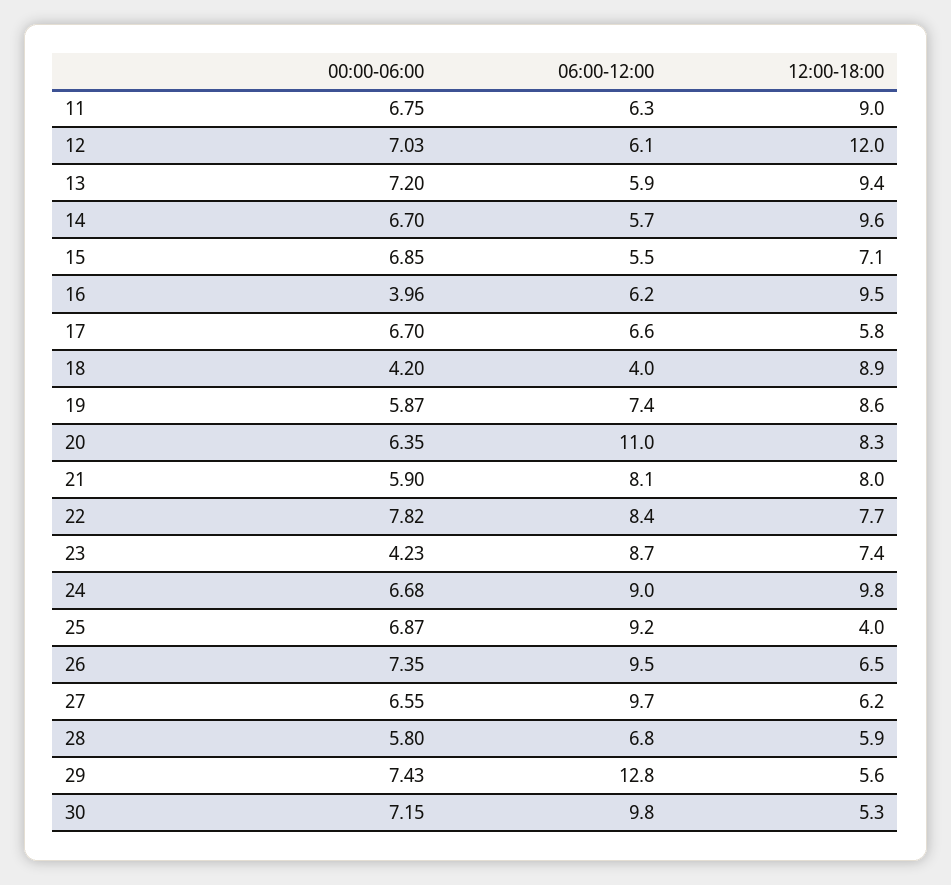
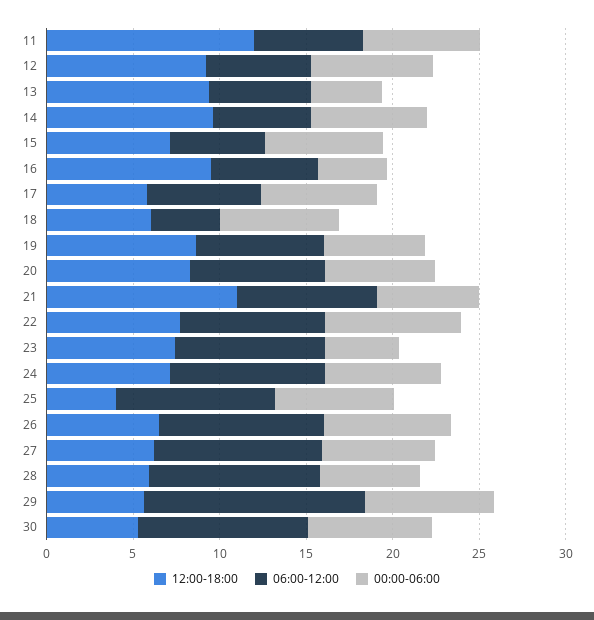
12:00-18:00, 11: 9 -> 12
12:00-18:00, 12: 12 -> 9
00:00-06:00, 13: 7.2 -> 4
00:00-06:00, 18: 4.2 -> 7
12:00-18:00, 18: 8.9 -> 6
06:00-12:00, 20: 11 -> 8
12:00-18:00, 21: 8 -> 11
12:00-18:00, 24: 9.8 -> 7
06:00-12:00, 28: 6.8 -> 10

